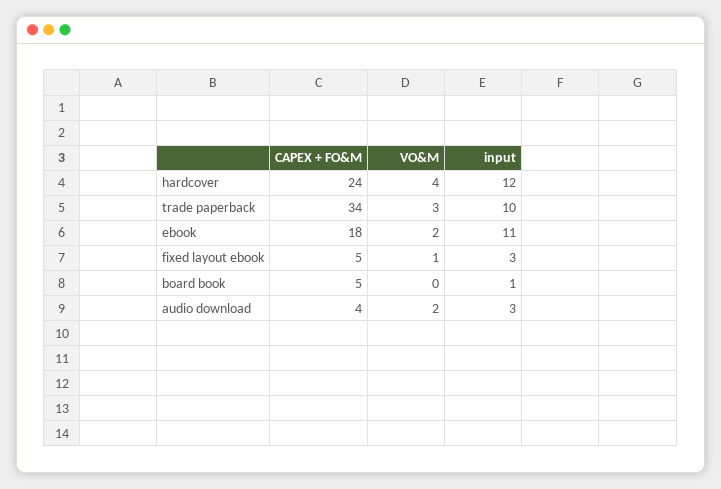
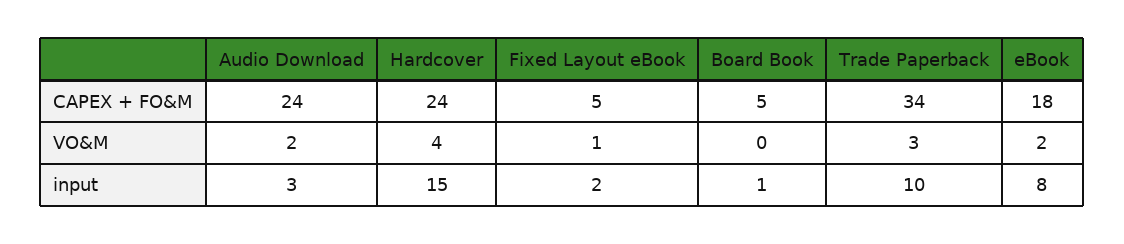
input, hardcover: 12 -> 15
input, ebook: 11 -> 8
input, fixed layout ebook: 3 -> 2
CAPEX + FO&M, audio download: 4 -> 24

